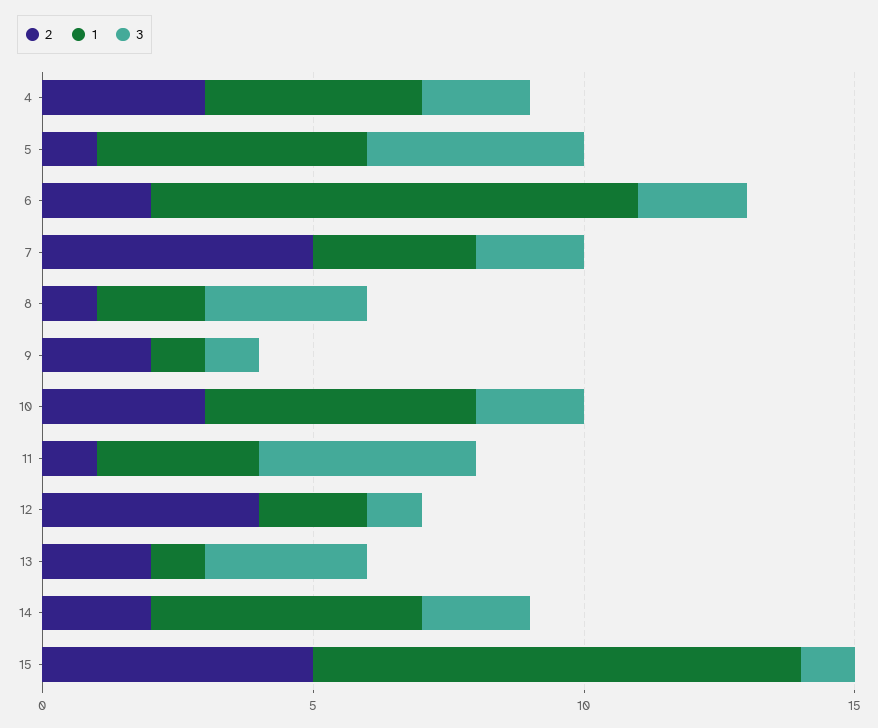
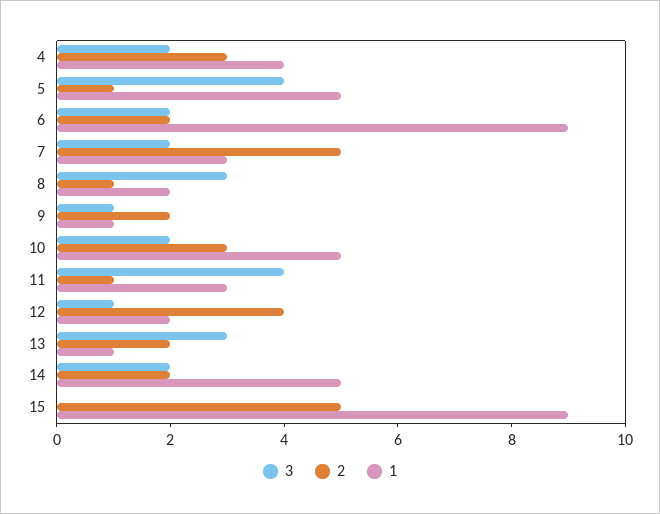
3, 15: 1 -> 0

